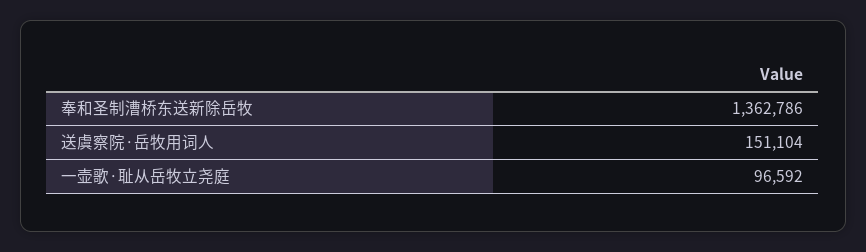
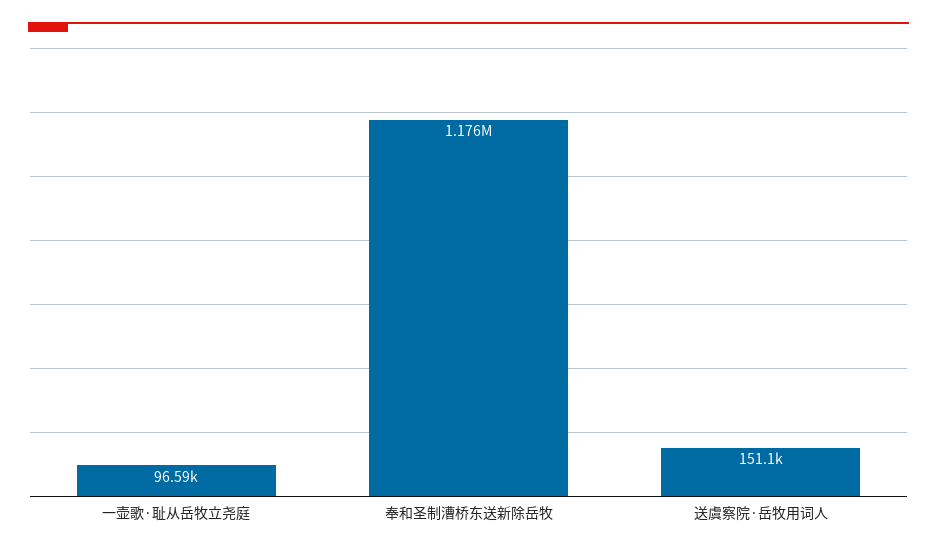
奉和圣制漕桥东送新除岳牧: 1362786 -> 1176000

